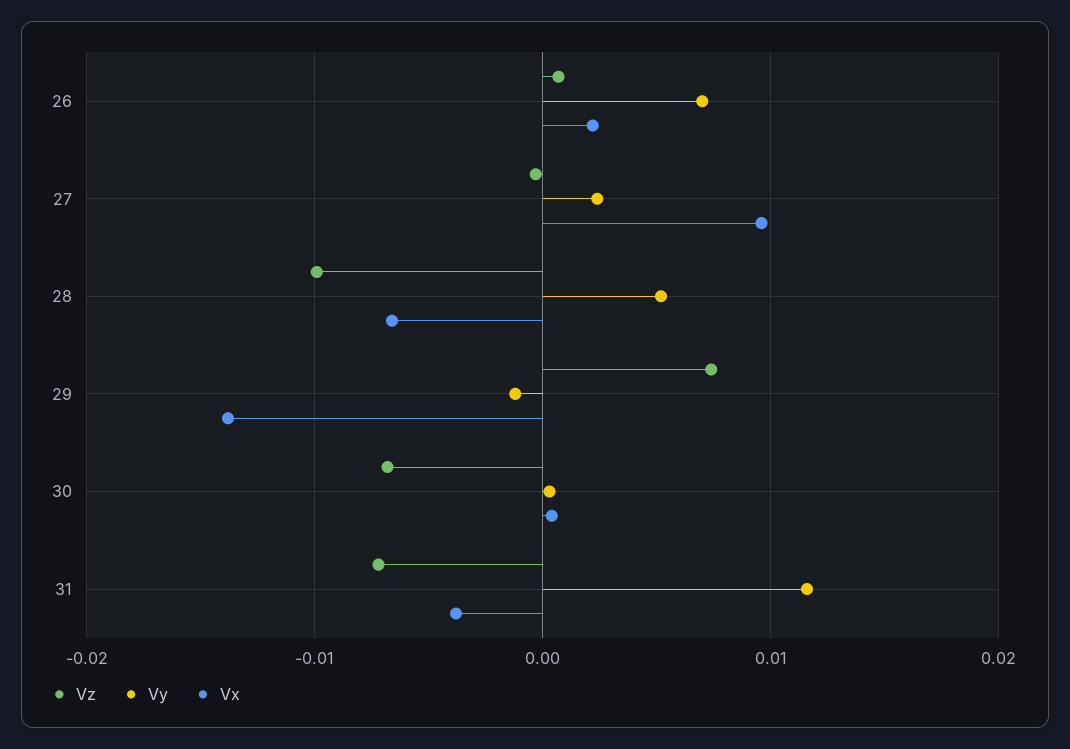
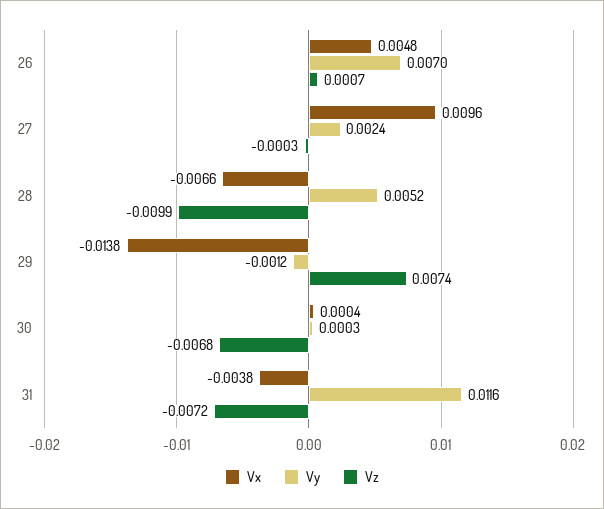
Vx, 26: 0.002 -> 0.0048

